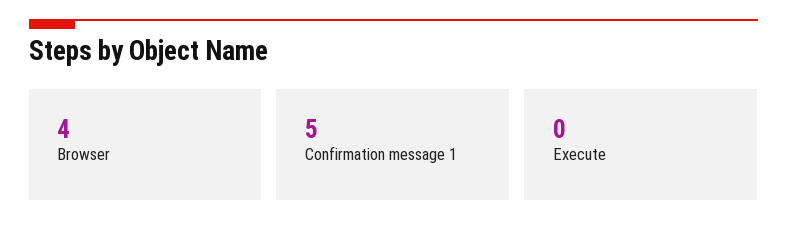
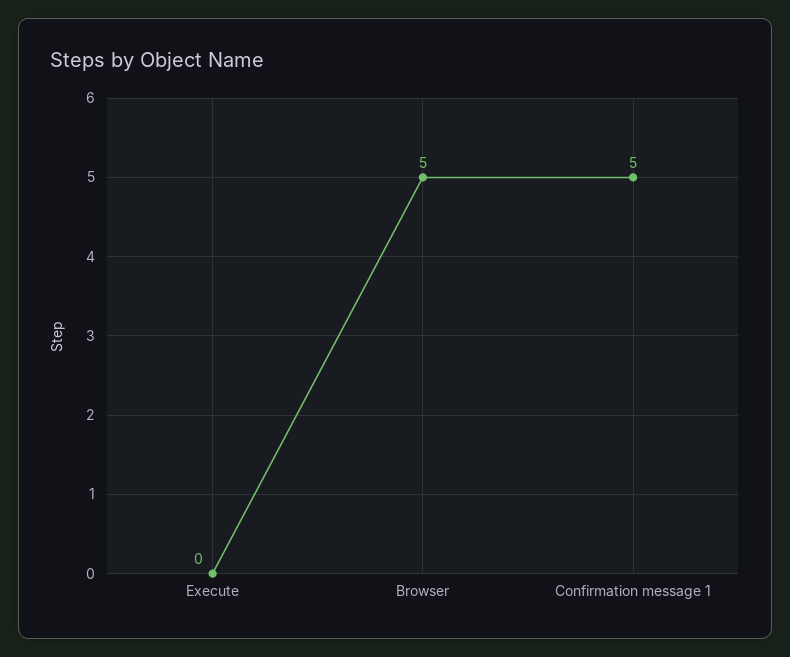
Browser: 4 -> 5

